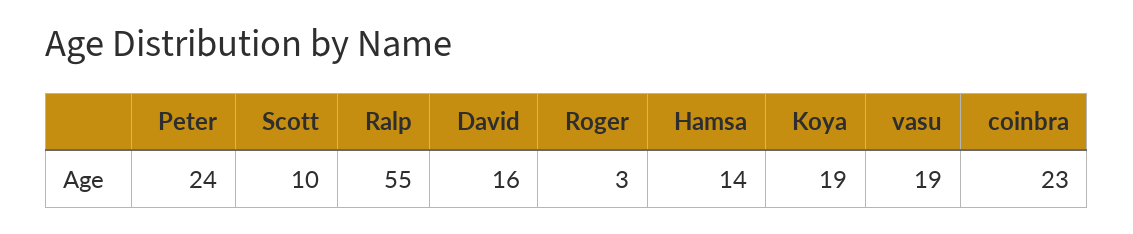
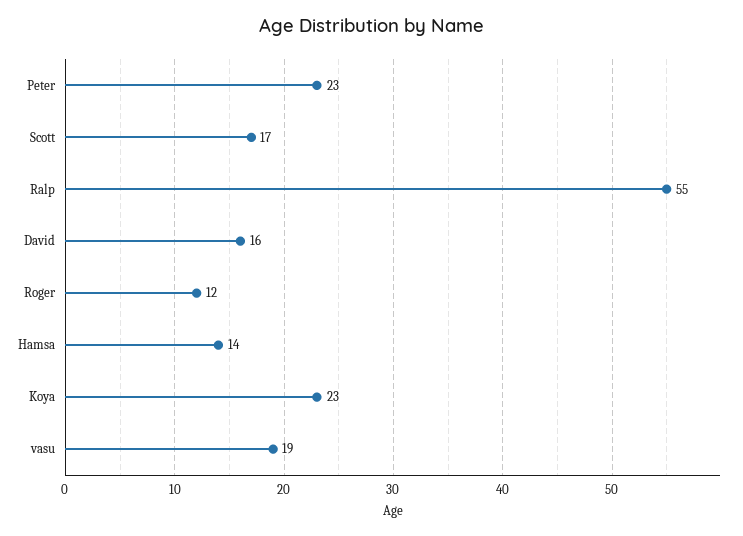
Peter: 24 -> 23
Scott: 10 -> 17
Roger: 3 -> 12
Koya: 19 -> 23
coinbra: 23 -> none

